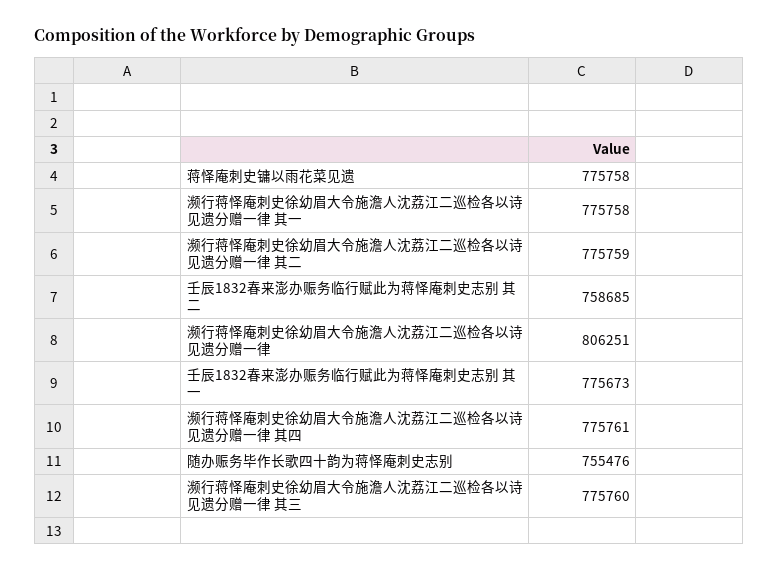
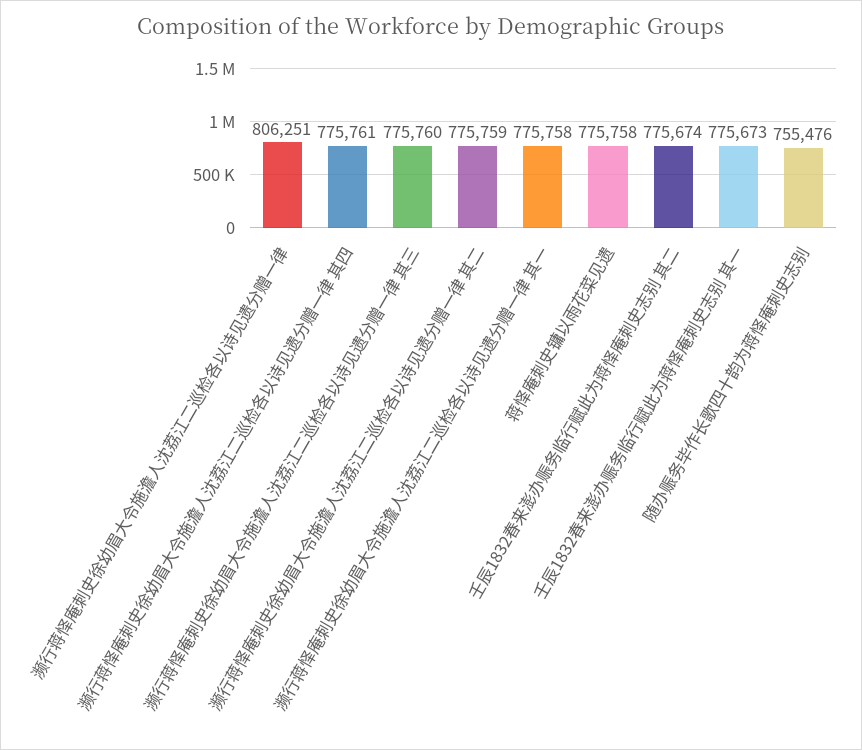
壬辰1832春来澎办赈务临行赋此为蒋怿庵刺史志别 其二: 758685 -> 775674

